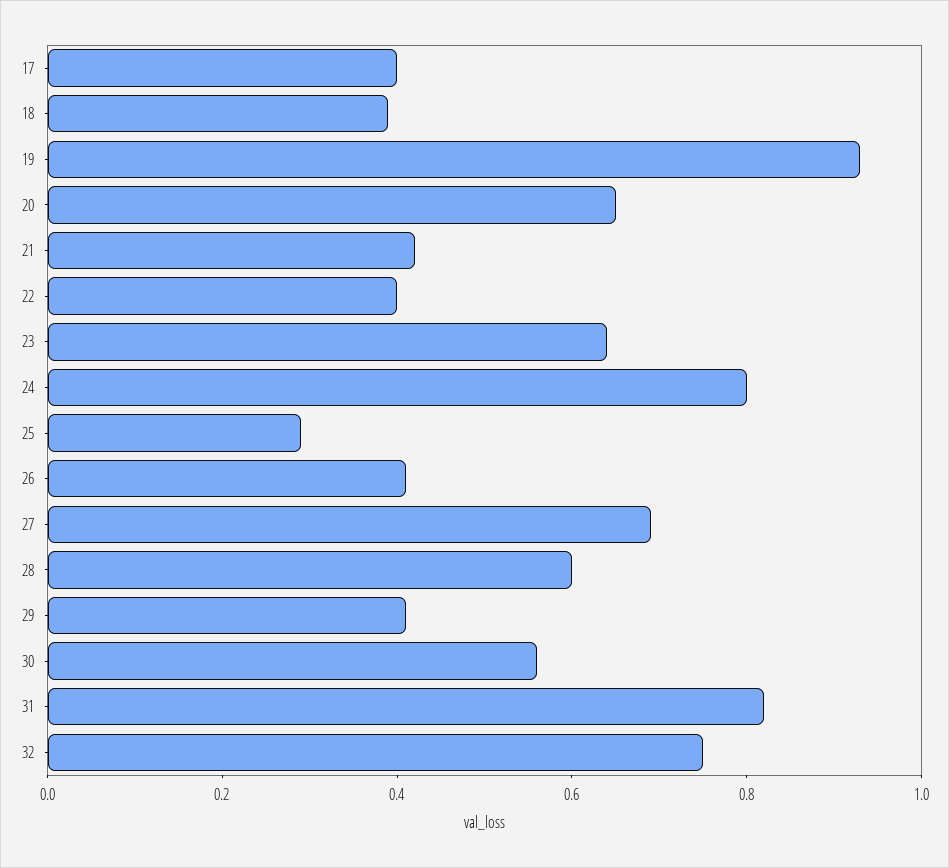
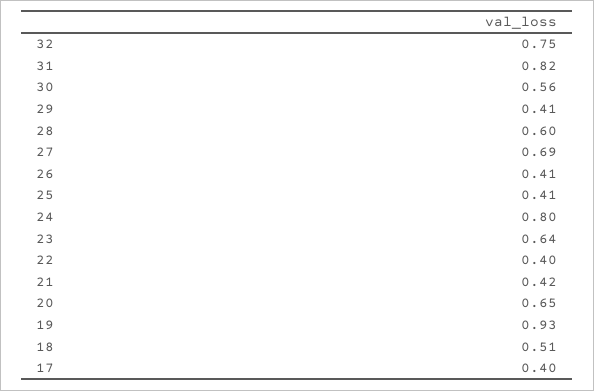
18: 0.4 -> 0.51
25: 0.3 -> 0.41

